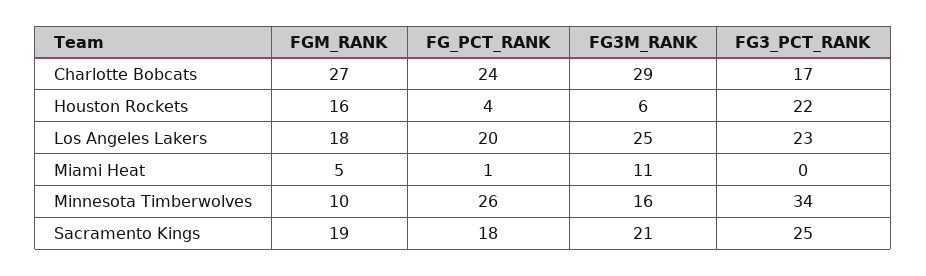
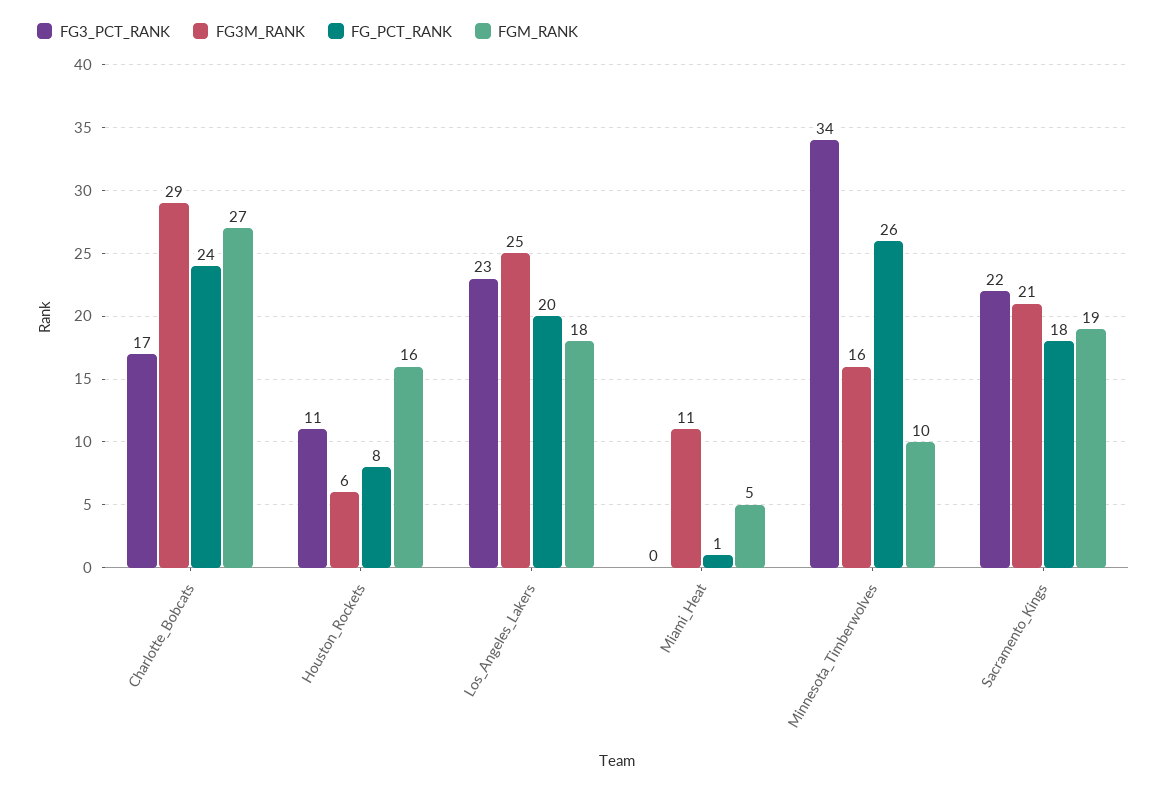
FG_PCT_RANK, Houston Rockets: 4 -> 8
FG3_PCT_RANK, Houston Rockets: 22 -> 11
FG3_PCT_RANK, Sacramento Kings: 25 -> 22

